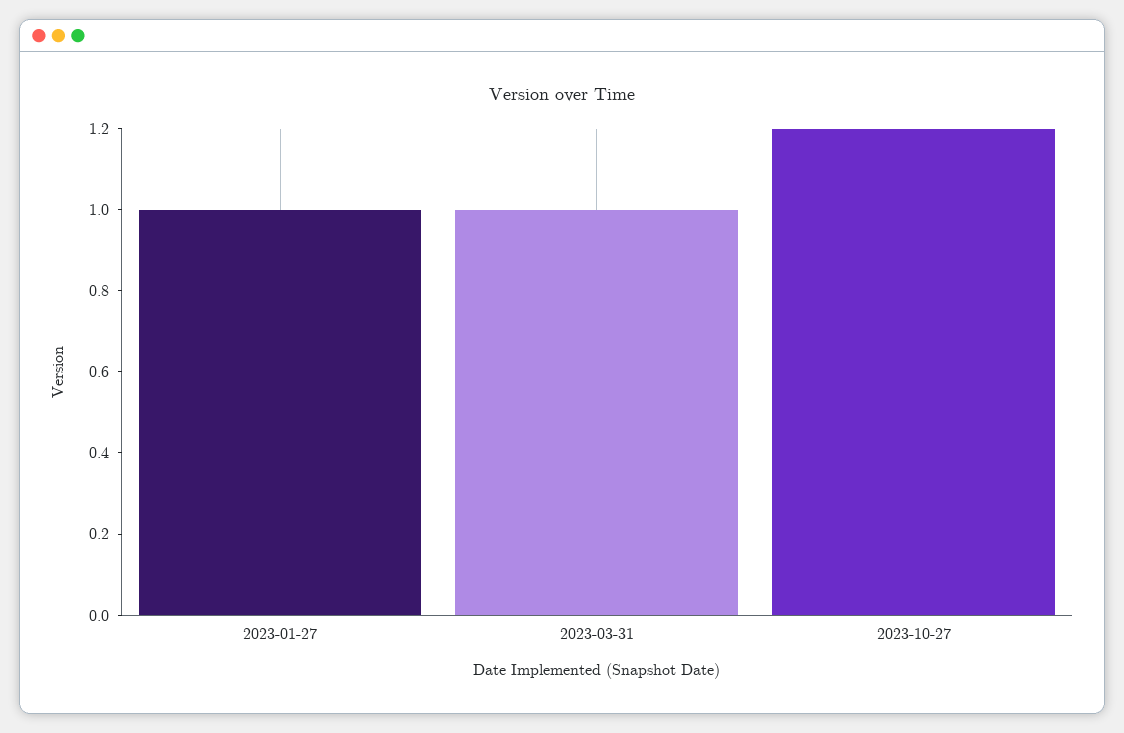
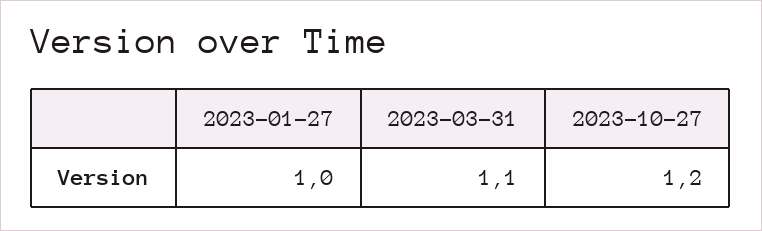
2023-03-31: 1 -> 1.1

